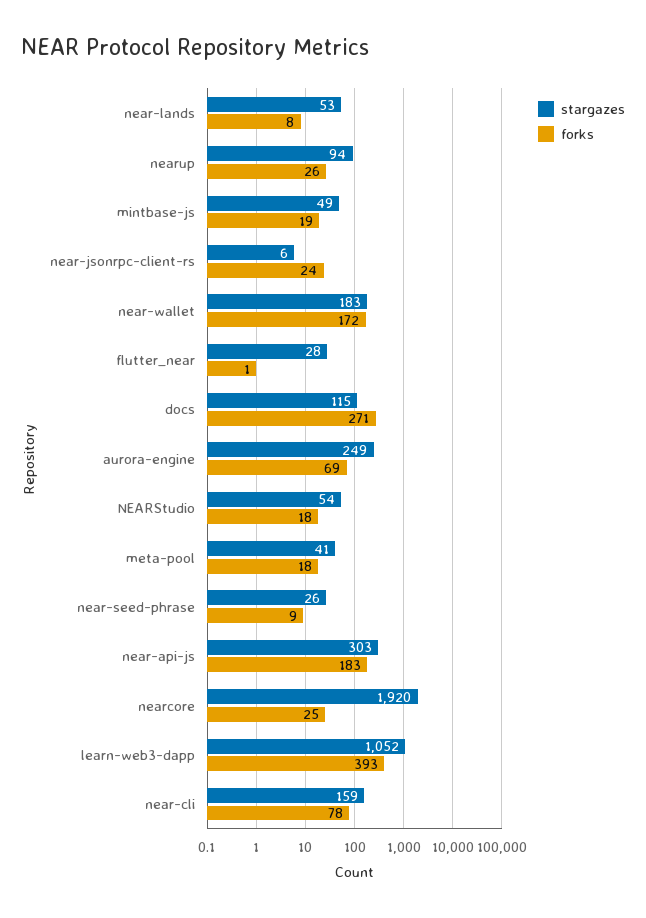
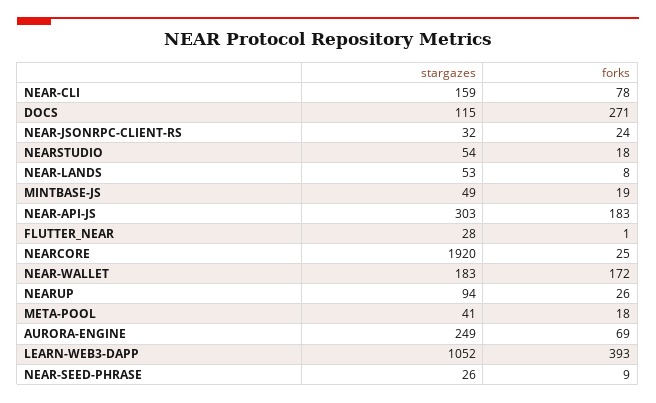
stargazes, near-jsonrpc-client-rs: 6 -> 32

